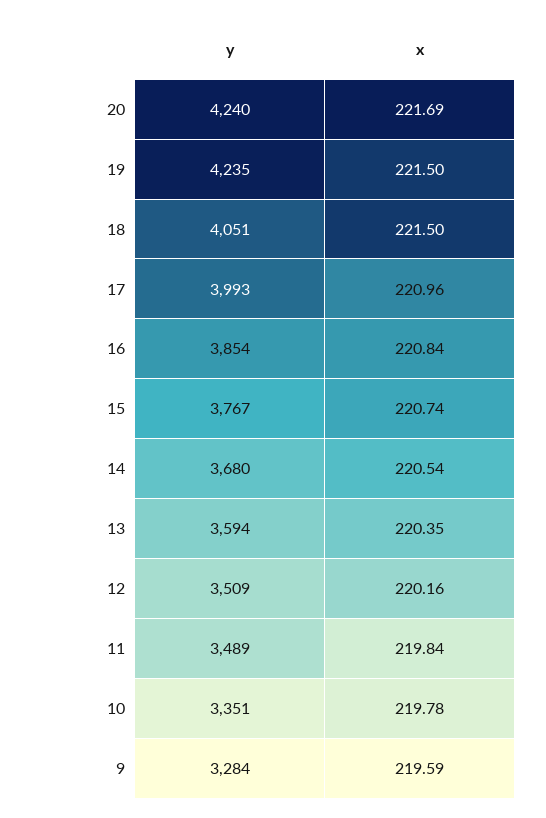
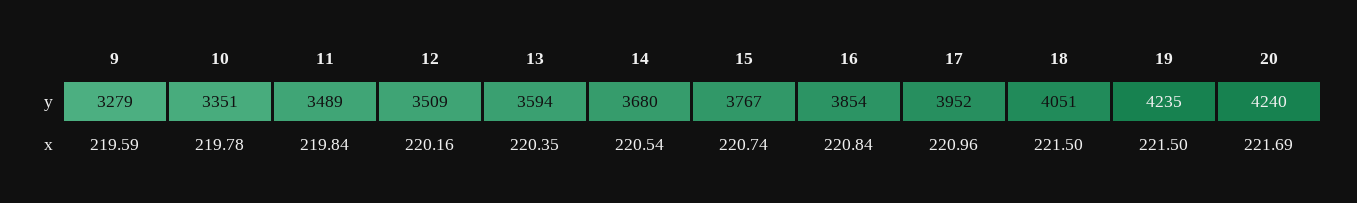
y, 17: 3993 -> 3952
y, 9: 3284 -> 3279

